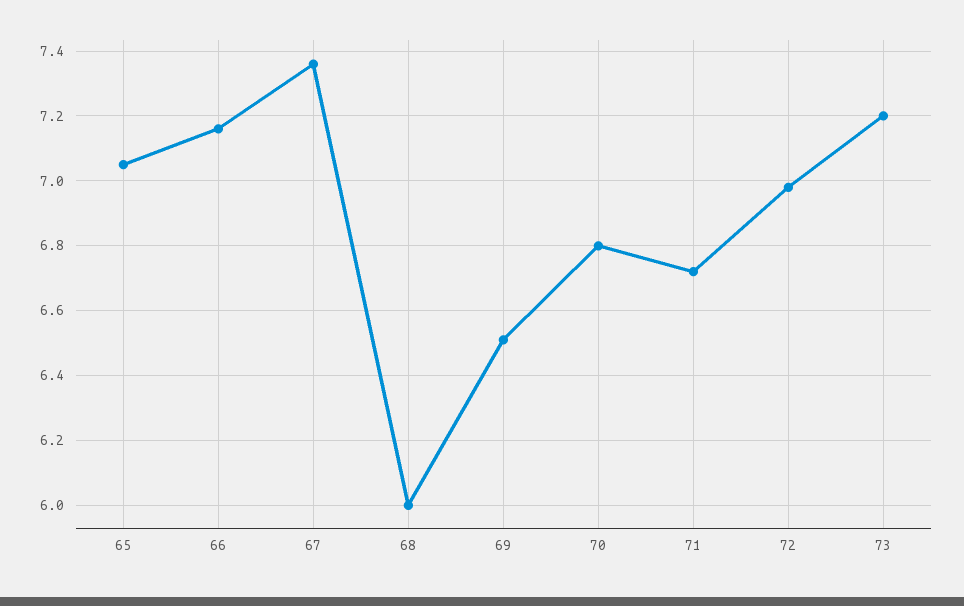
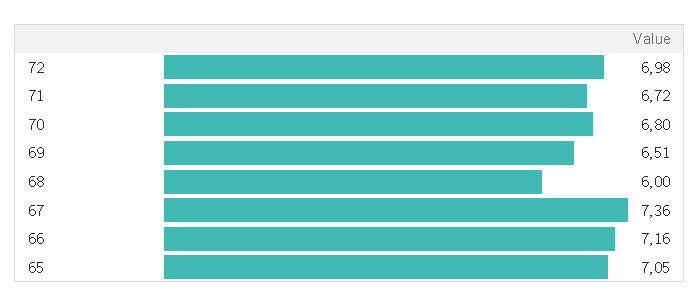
73: 7.2 -> none

